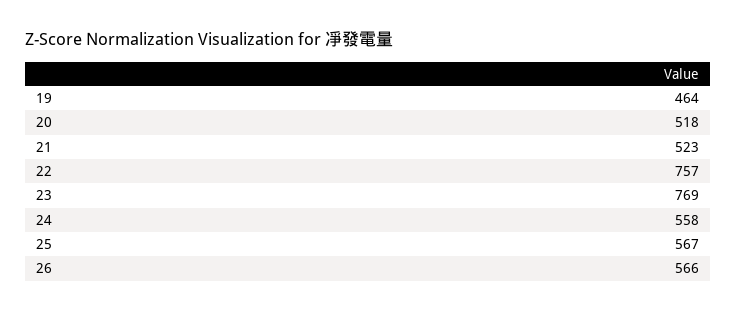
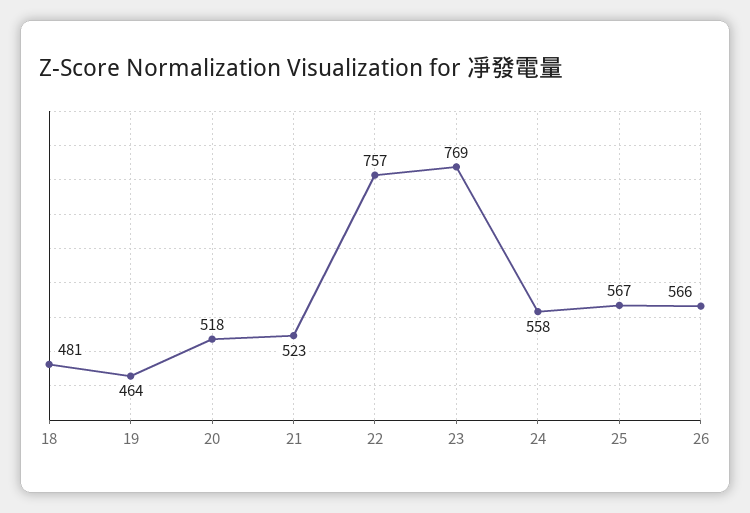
18: none -> 481

